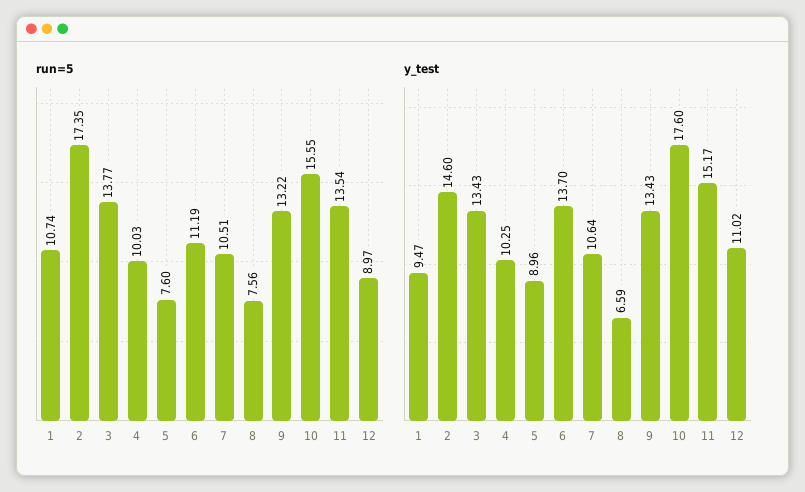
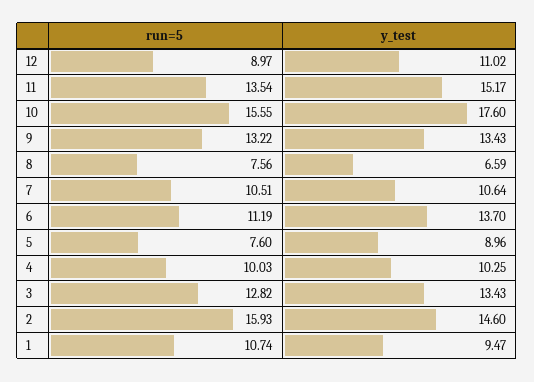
run=5, 2: 17.35 -> 15.93
run=5, 3: 13.77 -> 12.82

